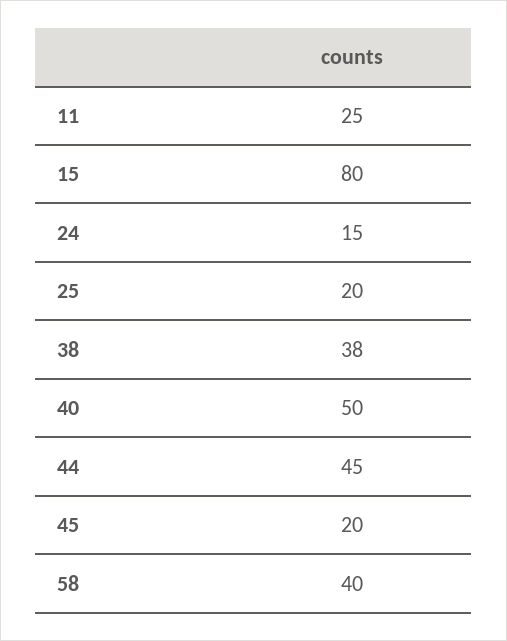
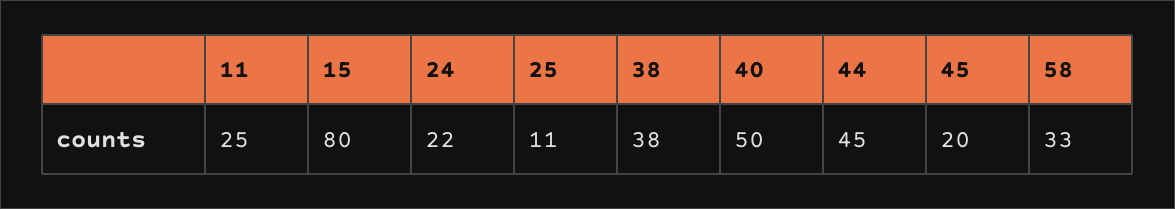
24: 15 -> 22
25: 20 -> 11
58: 40 -> 33

